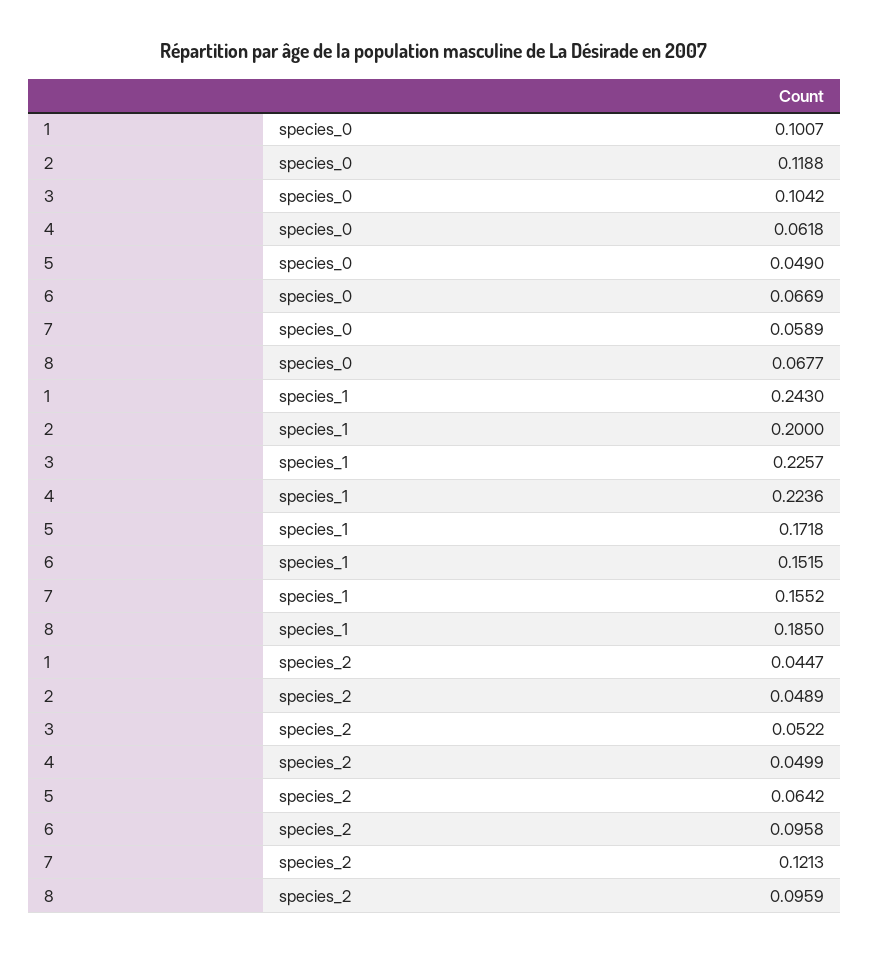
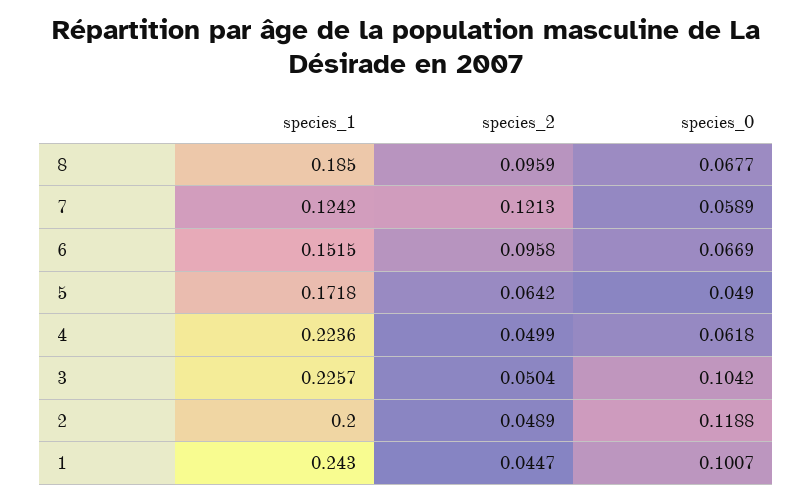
7, species_1: 0.1552 -> 0.1242
3, species_2: 0.0522 -> 0.0504

